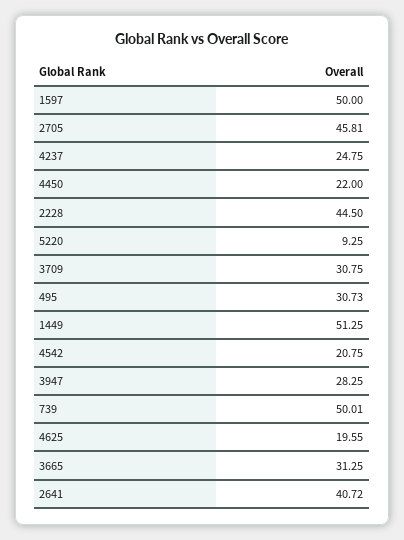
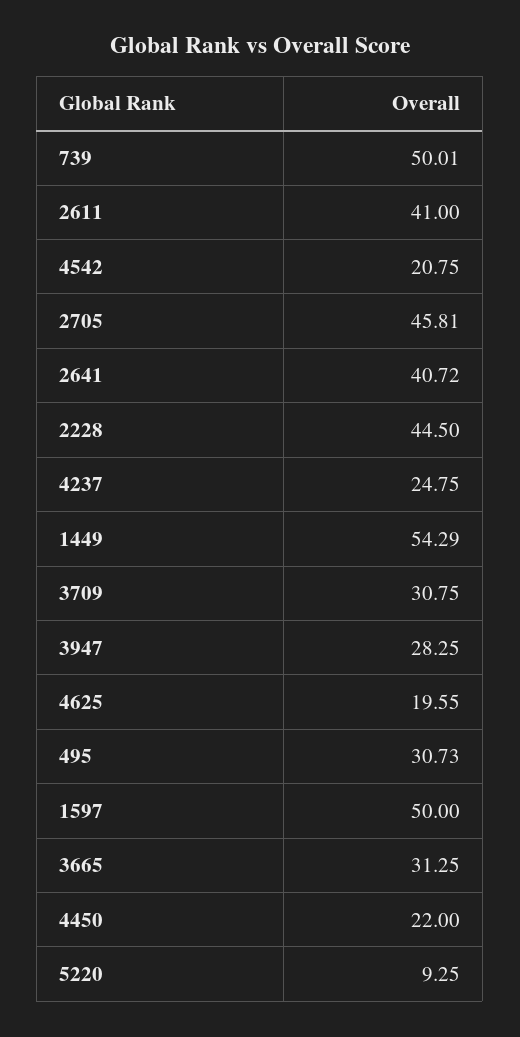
1449: 51.25 -> 54.29
2611: none -> 41

